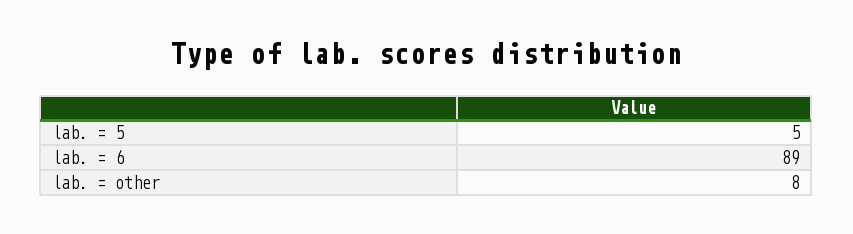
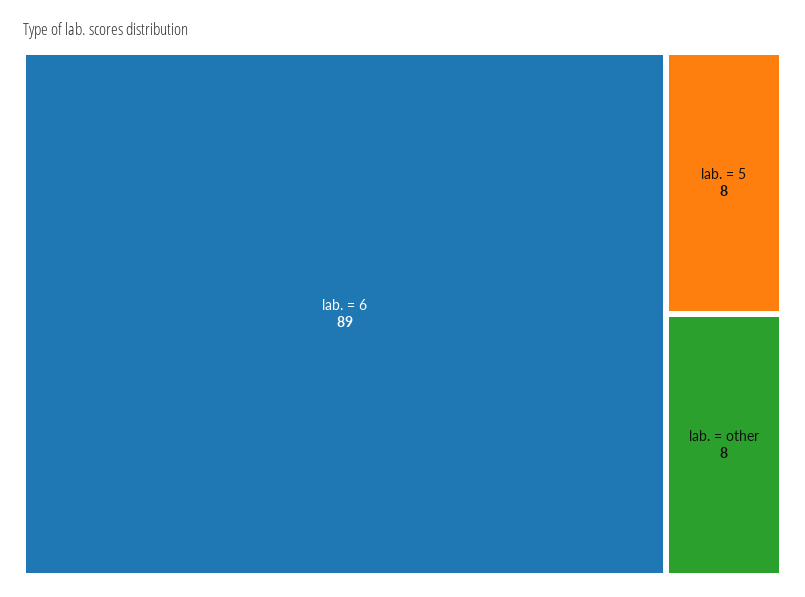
lab. = 5: 5 -> 8

